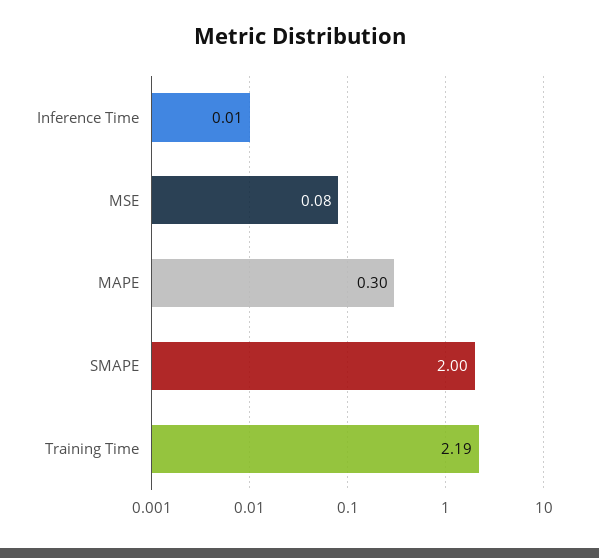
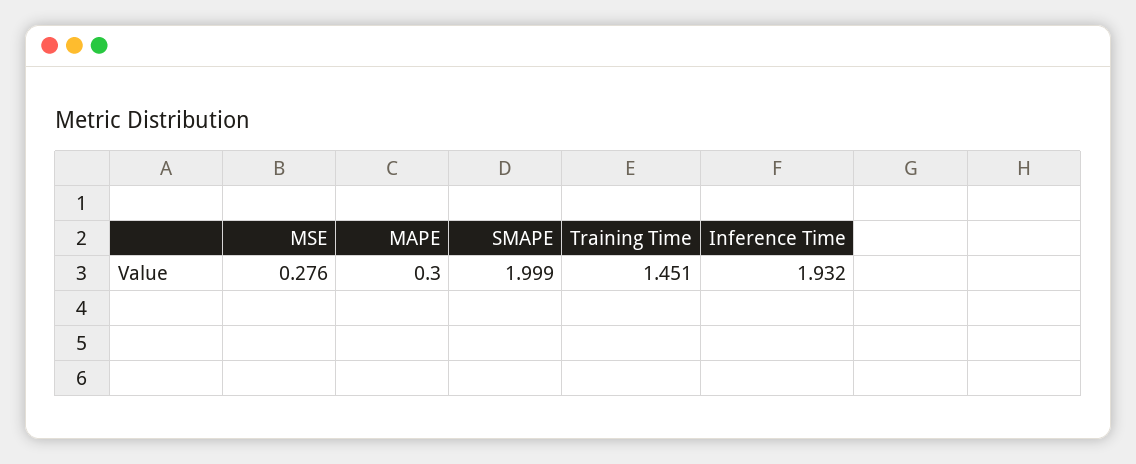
Inference Time: 0.01 -> 1.932
MSE: 0.08 -> 0.276
Training Time: 2.19 -> 1.451

